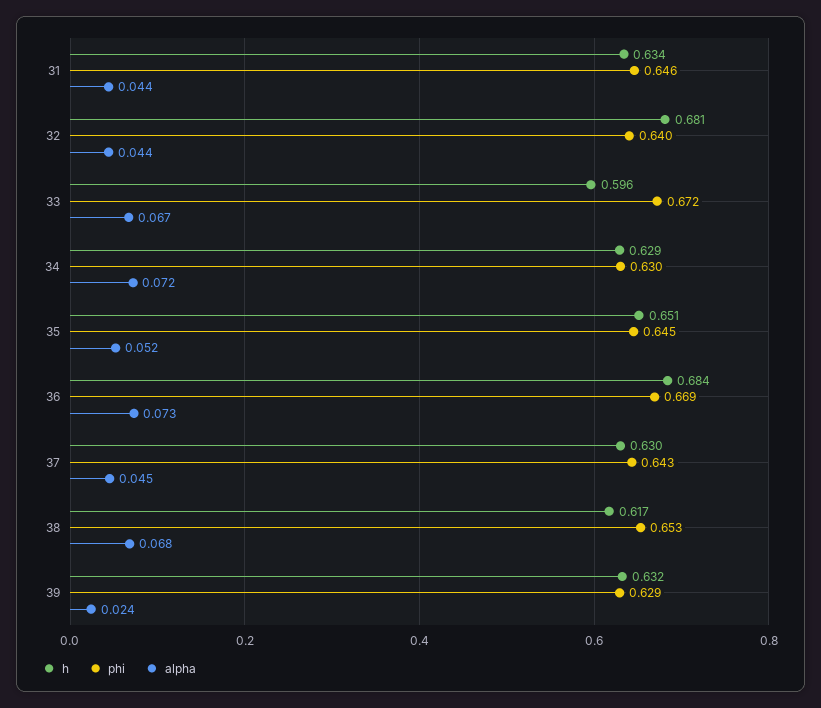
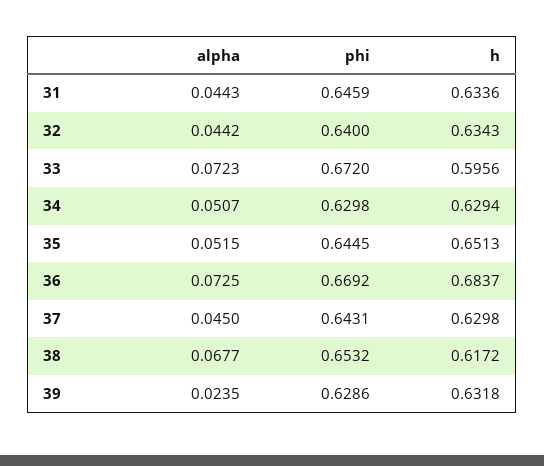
h, 32: 0.681 -> 0.6343
alpha, 33: 0.067 -> 0.0723
alpha, 34: 0.072 -> 0.0507

